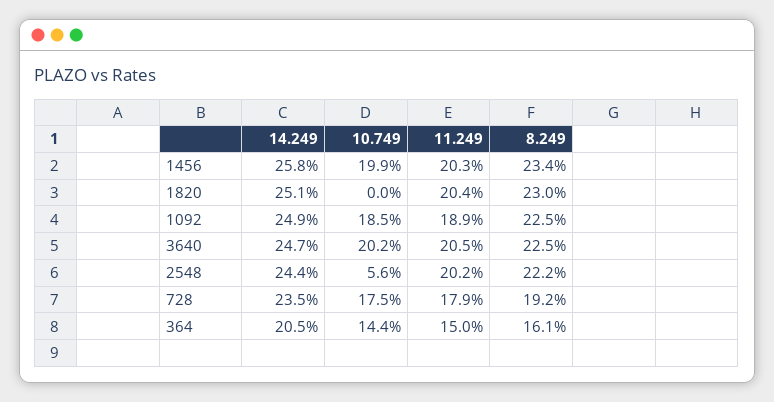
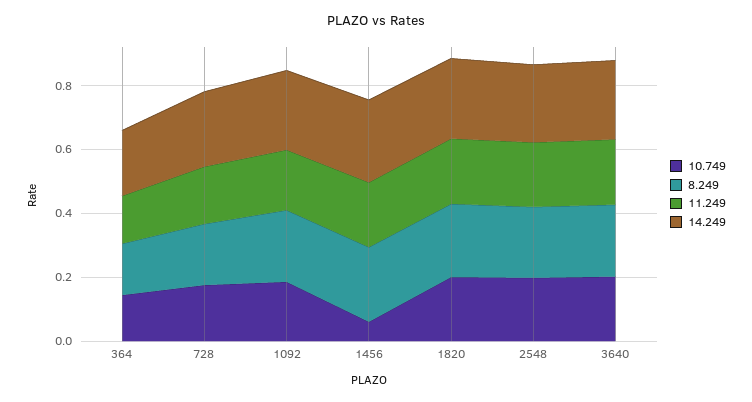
10.749, 1456: 0.199 -> 0.05
10.749, 1820: 0 -> 0.2
10.749, 2548: 0.056 -> 0.2

